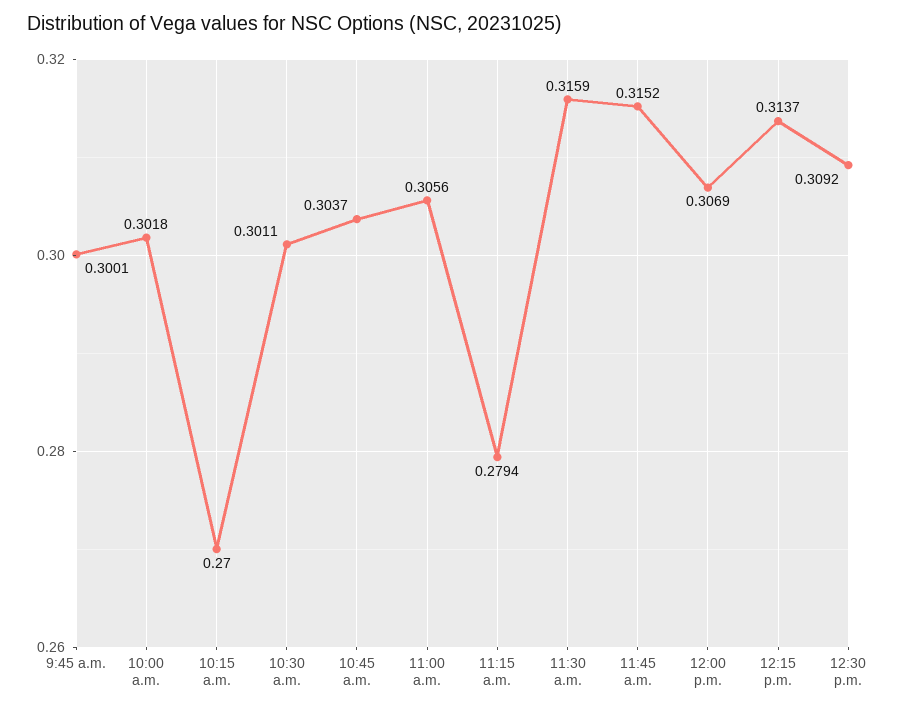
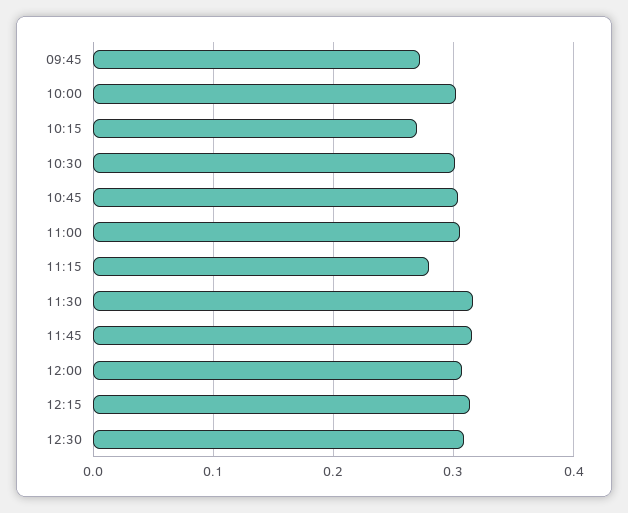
9:45 a.m.: 0.3001 -> 0.27

